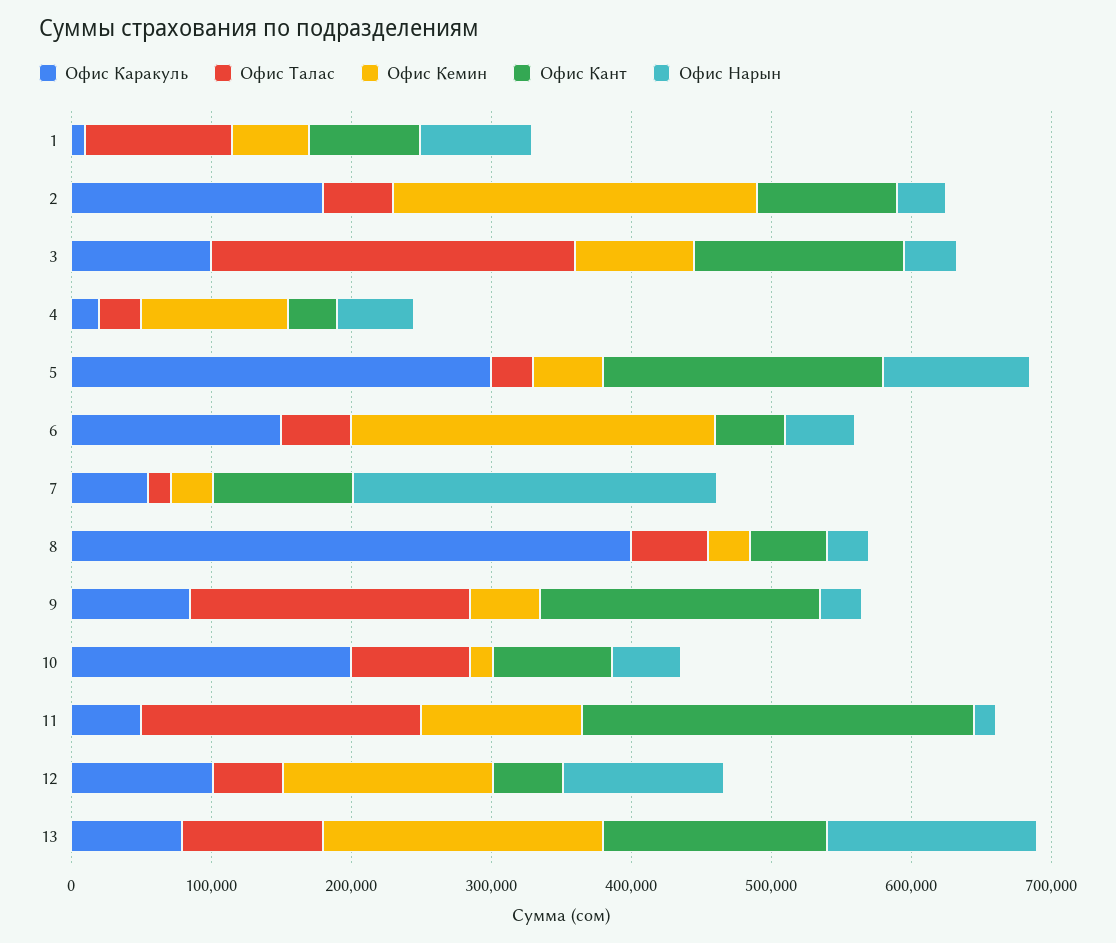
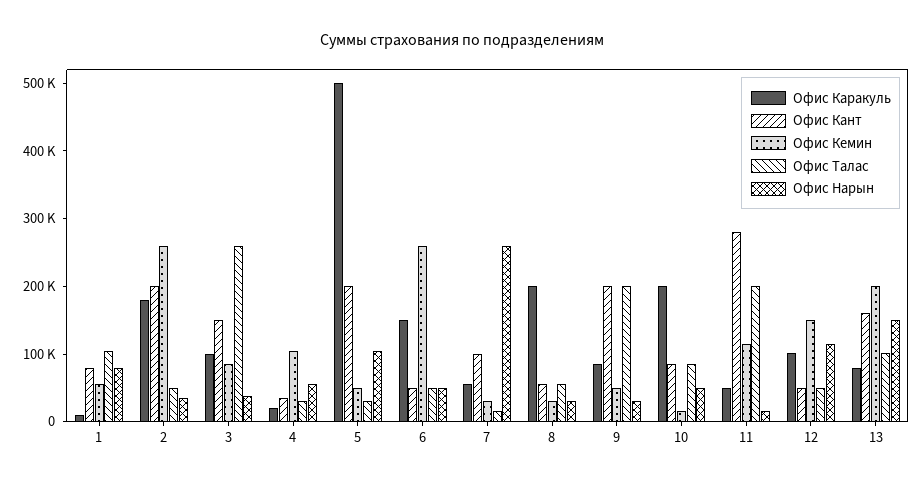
Офис Кант, 2: 100000 -> 200000
Офис Каракуль, 5: 300000 -> 500000
Офис Каракуль, 8: 400000 -> 200000

